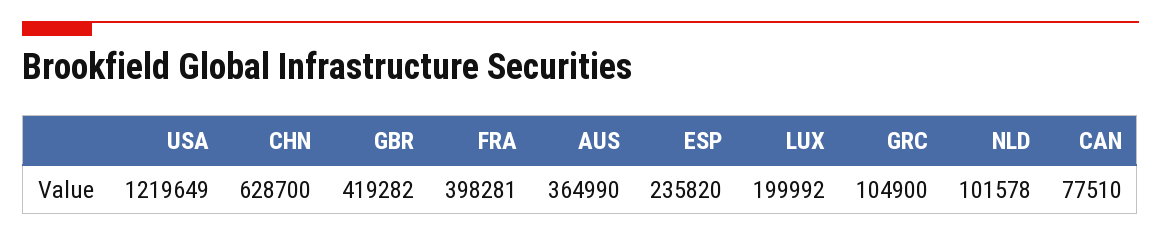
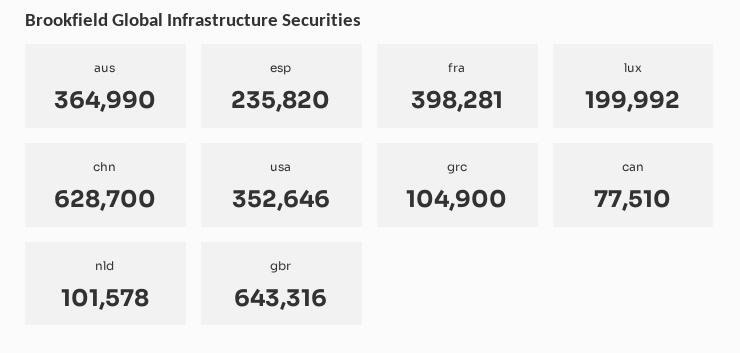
USA: 1219649 -> 352646
GBR: 419282 -> 643316

